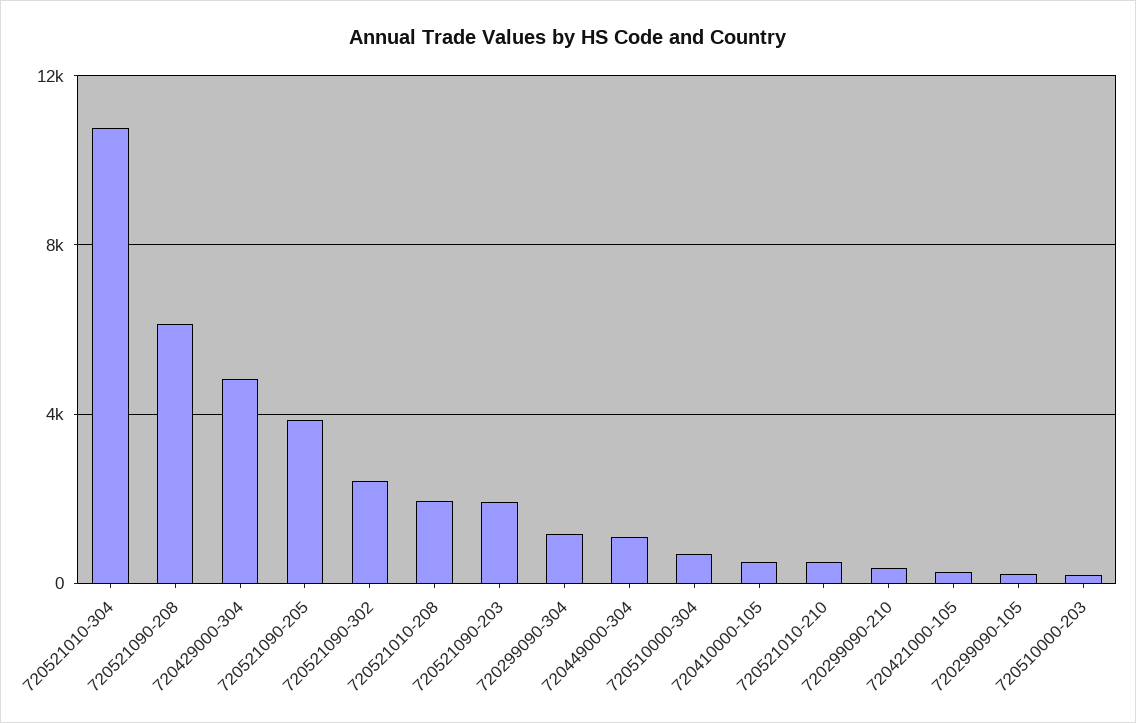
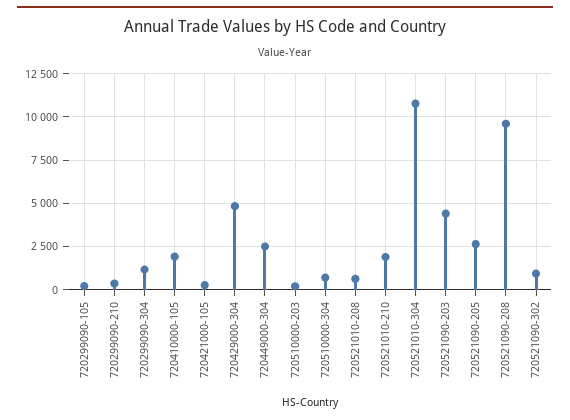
720521090-208: 6000 -> 9500
720521090-205: 4000 -> 2500
720521090-302: 2500 -> 1000
720521010-208: 2000 -> 500
720521090-203: 2000 -> 4500
720449000-304: 1000 -> 2500
720410000-105: 500 -> 2000
720521010-210: 500 -> 2000

